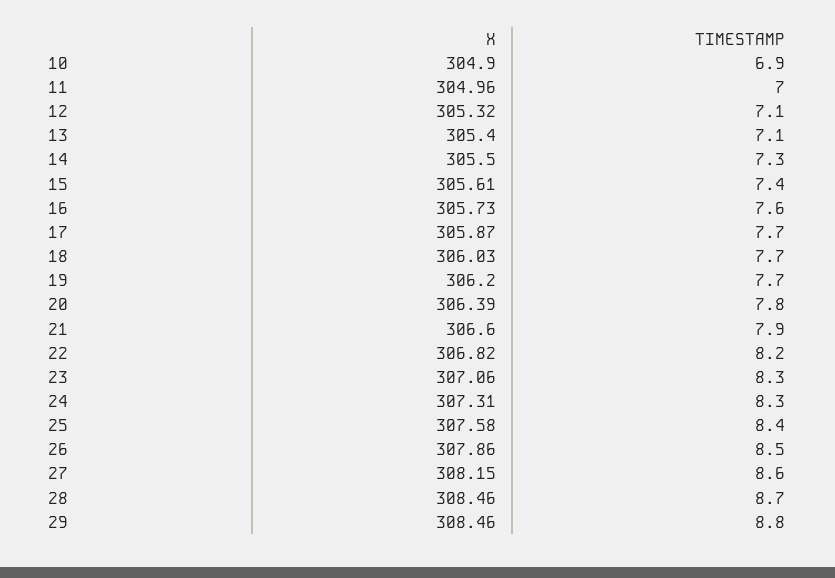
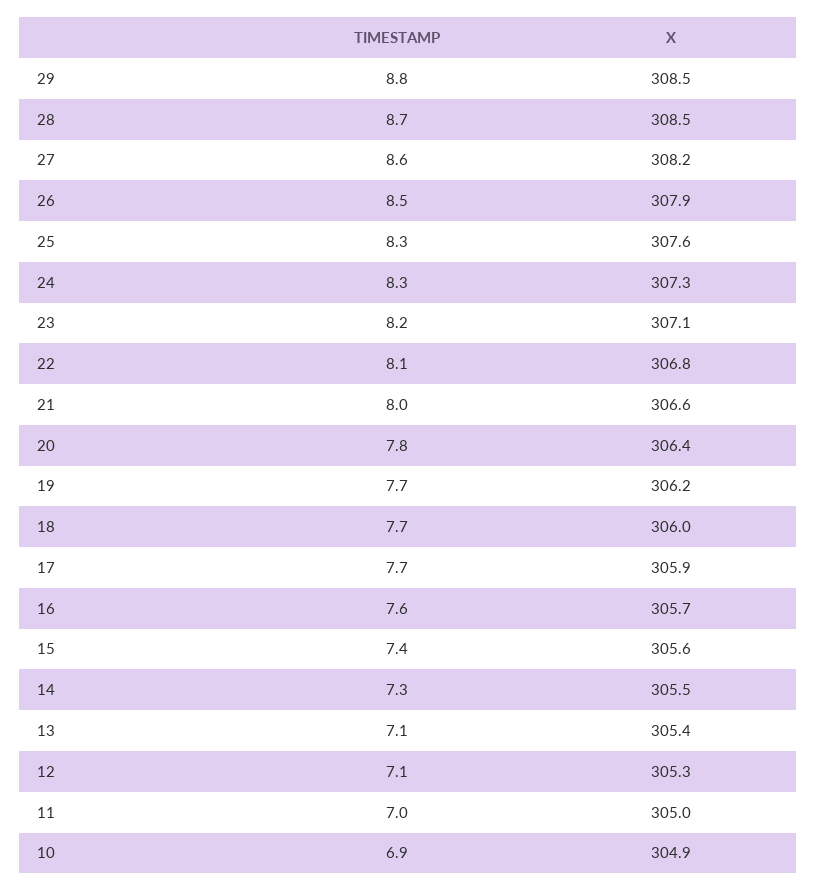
TIMESTAMP, 21: 7.9 -> 8
TIMESTAMP, 22: 8.2 -> 8.1
TIMESTAMP, 23: 8.3 -> 8.2
TIMESTAMP, 25: 8.4 -> 8.3

